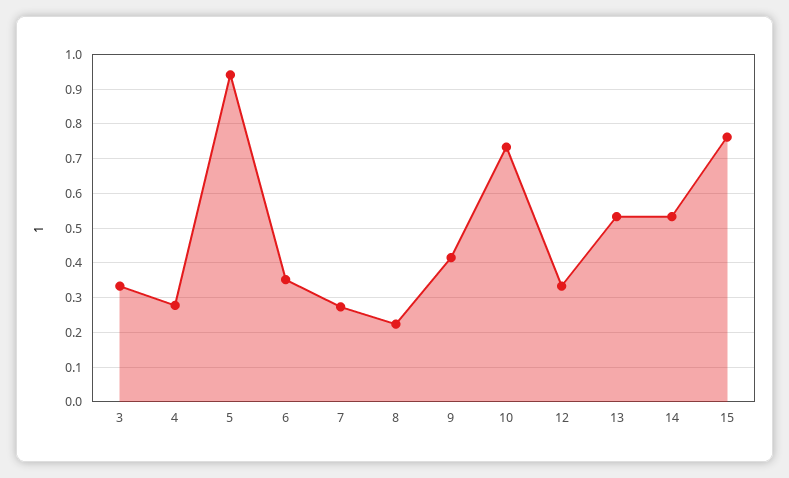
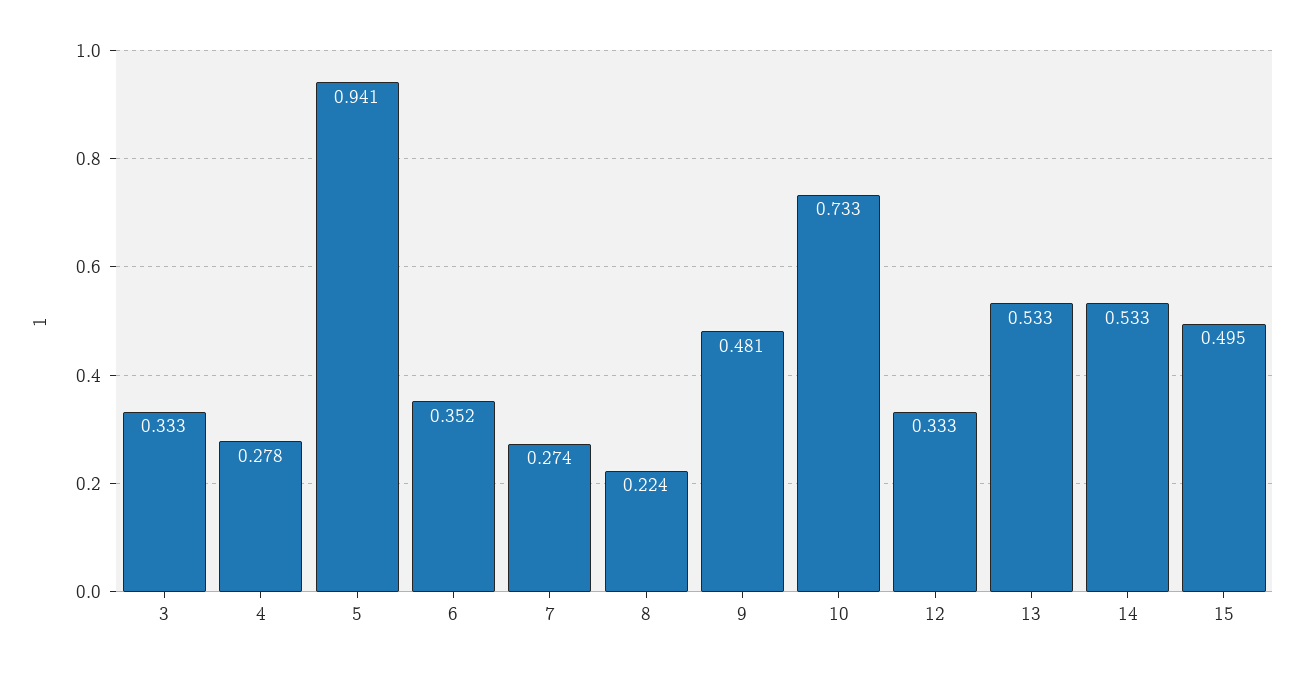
9: 0.42 -> 0.481
15: 0.76 -> 0.495

